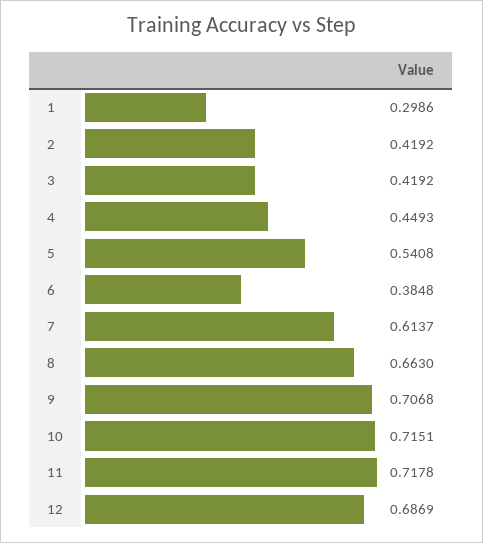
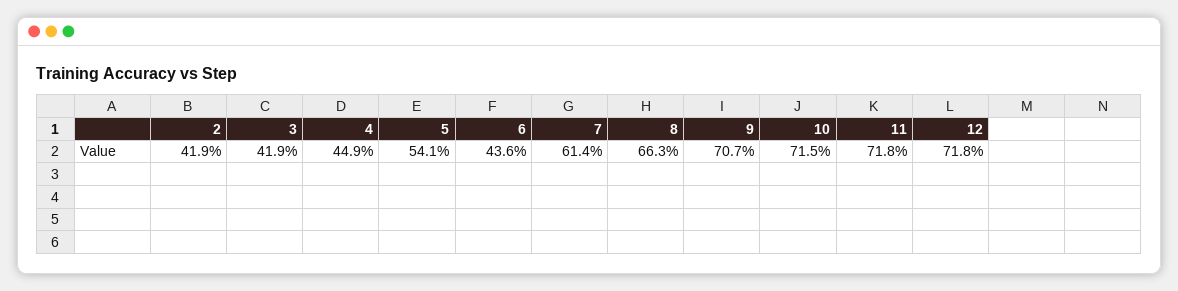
1: 0.2986 -> none
6: 0.3848 -> 0.436
12: 0.6869 -> 0.718

